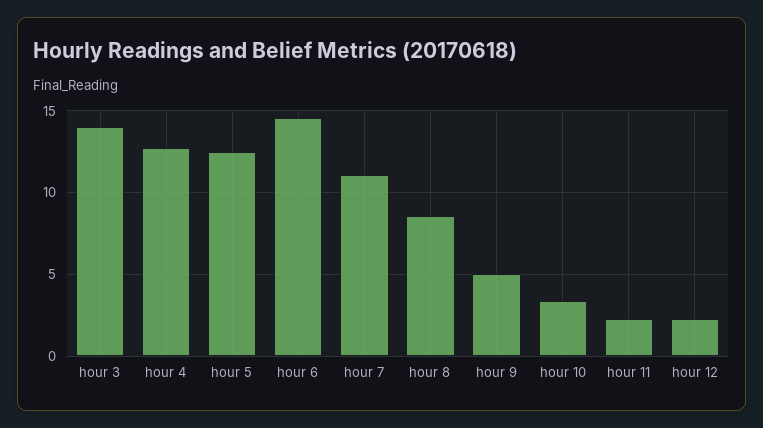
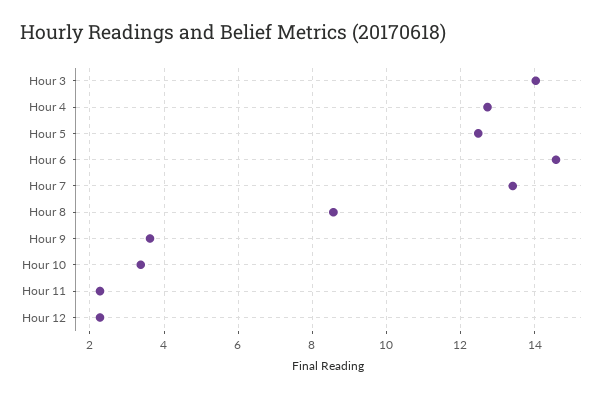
hour 7: 11 -> 13.4
hour 9: 5 -> 3.6

